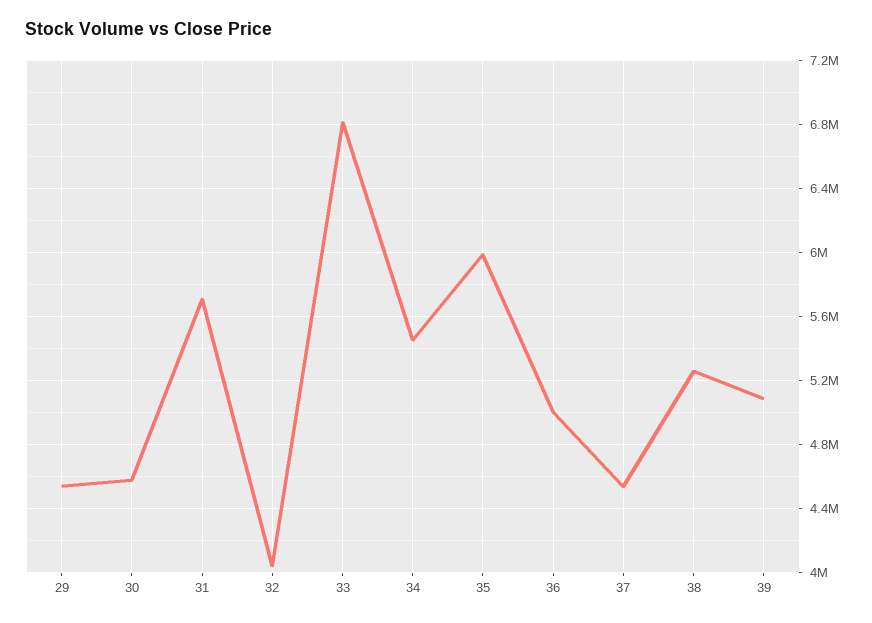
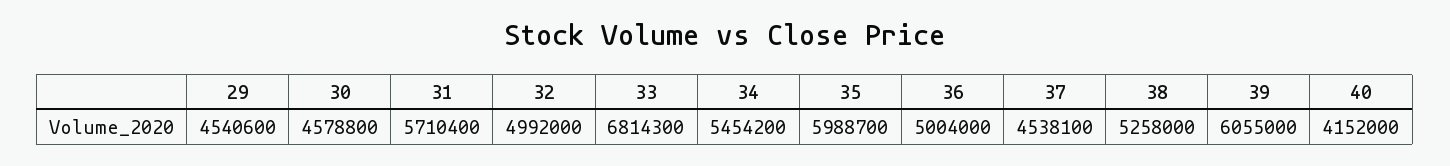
32: 4050000 -> 4992000
39: 5100000 -> 6055000
40: none -> 4152000

